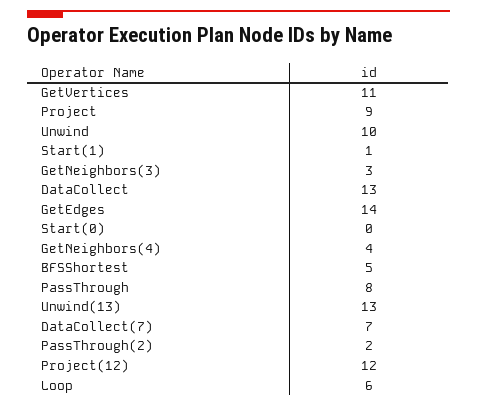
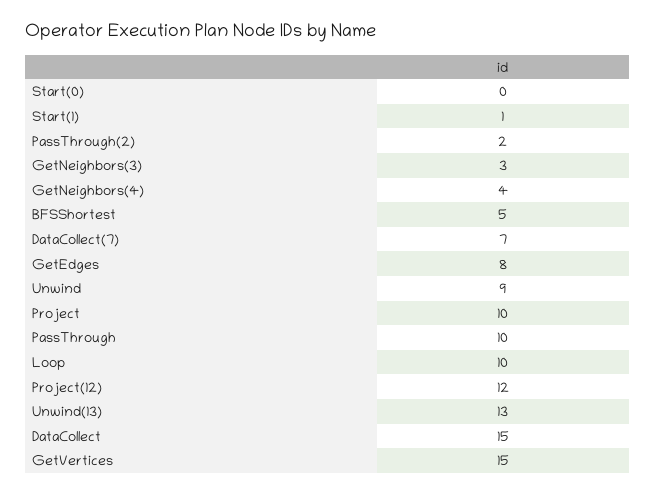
GetVertices: 11 -> 15
Project: 9 -> 10
Unwind: 10 -> 9
DataCollect: 13 -> 15
GetEdges: 14 -> 8
PassThrough: 8 -> 10
Loop: 6 -> 10

